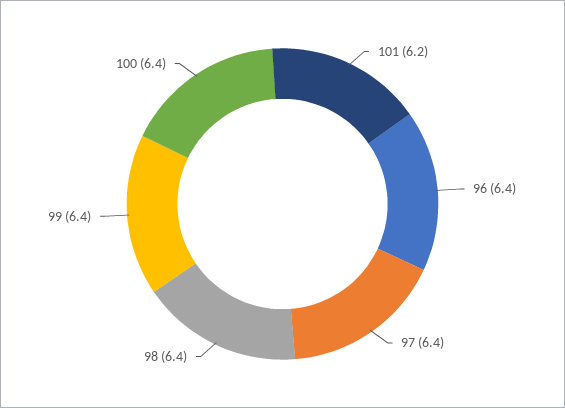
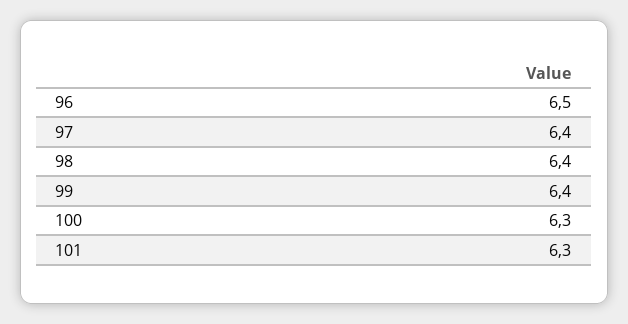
101: 6.2 -> 6.3
96: 6.4 -> 6.5
100: 6.4 -> 6.3

